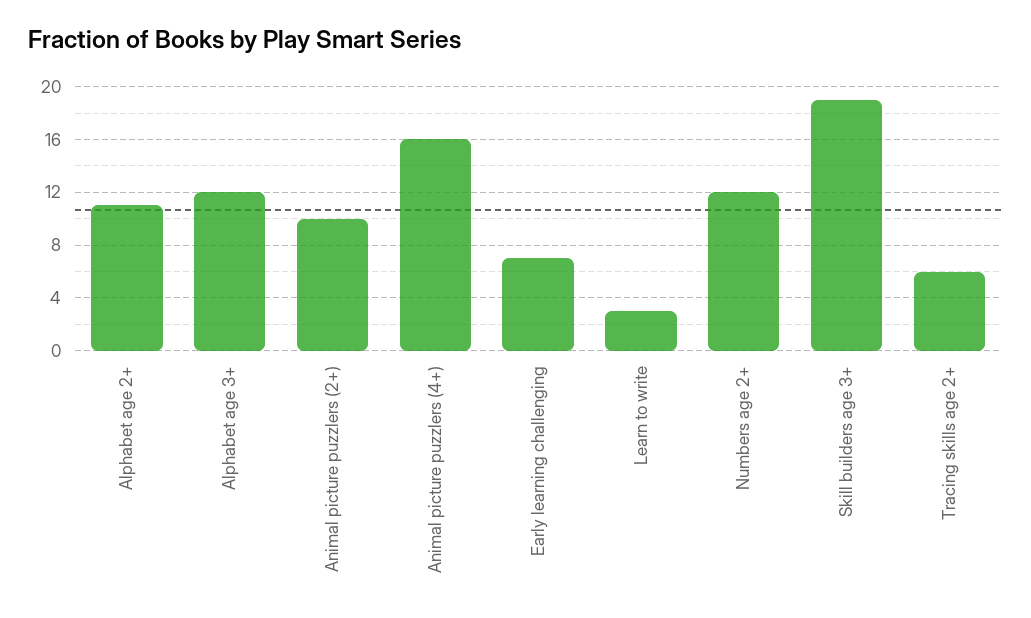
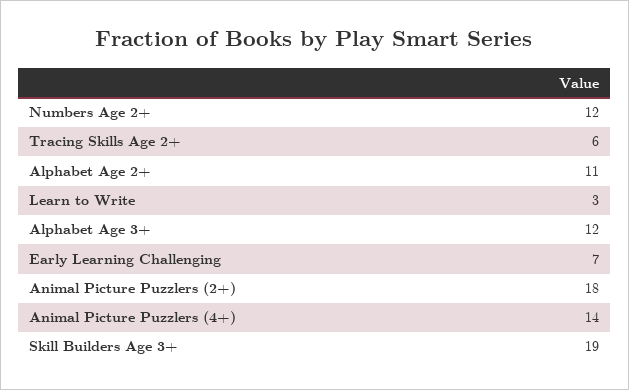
Animal picture puzzlers (2+): 10 -> 18
Animal picture puzzlers (4+): 16 -> 14

